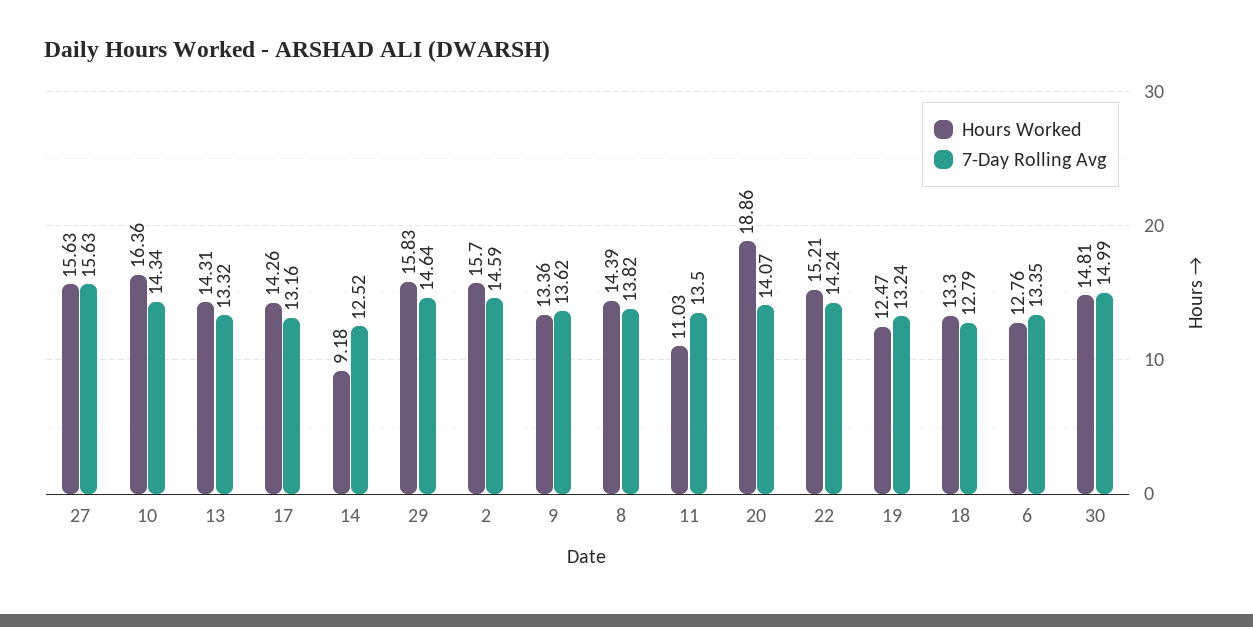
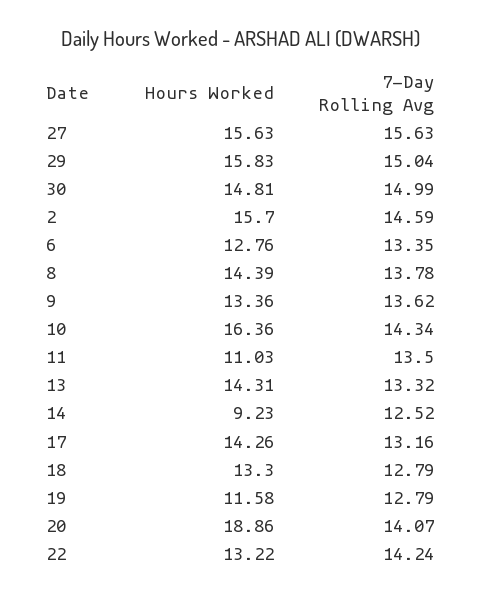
Hours Worked, 14: 9.18 -> 9.23
7-Day Rolling Avg, 29: 14.64 -> 15.04
7-Day Rolling Avg, 8: 13.82 -> 13.78
Hours Worked, 22: 15.21 -> 13.22
Hours Worked, 19: 12.47 -> 11.58
7-Day Rolling Avg, 19: 13.24 -> 12.79

